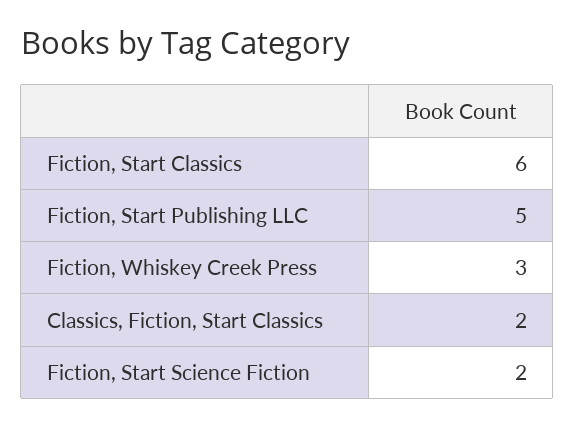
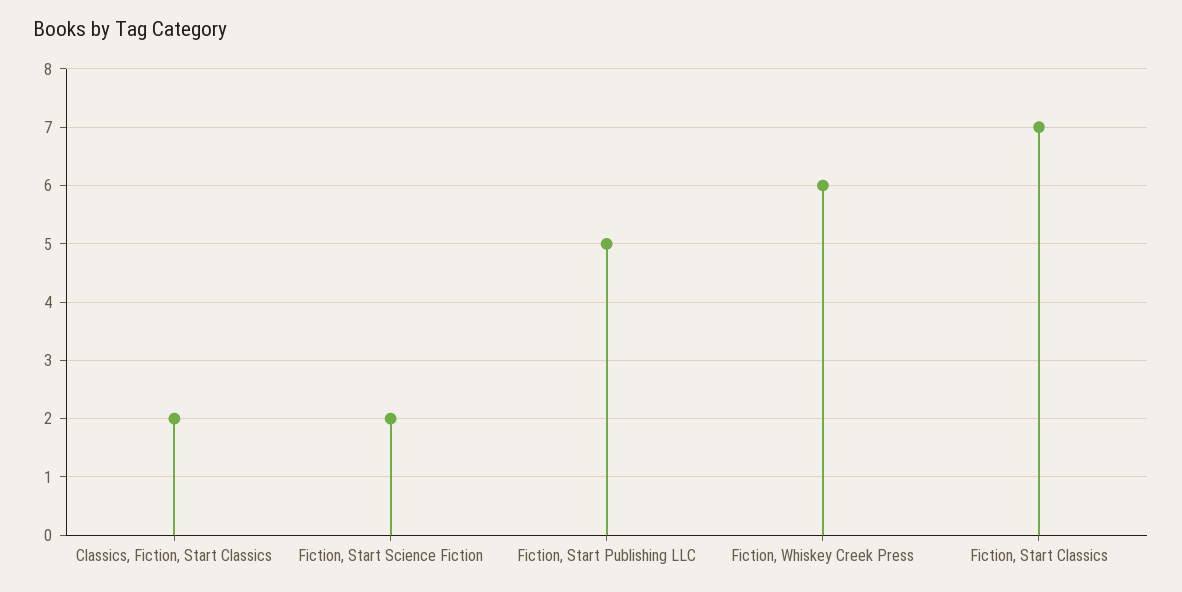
Fiction, Start Classics: 6 -> 7
Fiction, Whiskey Creek Press: 3 -> 6

